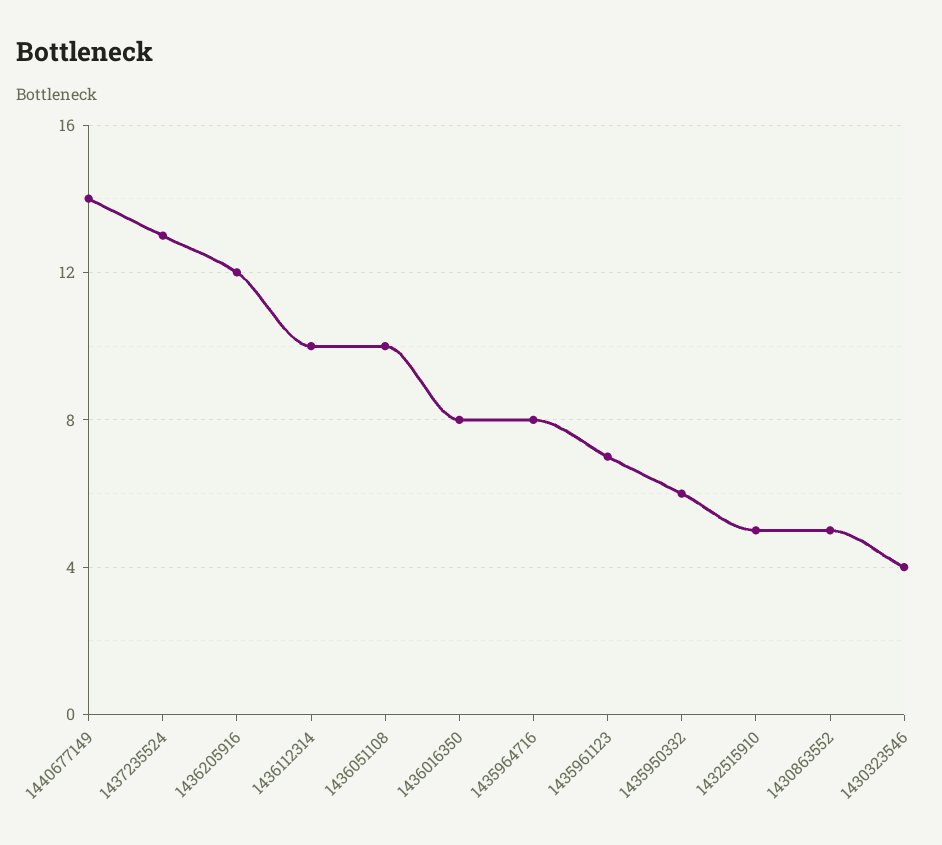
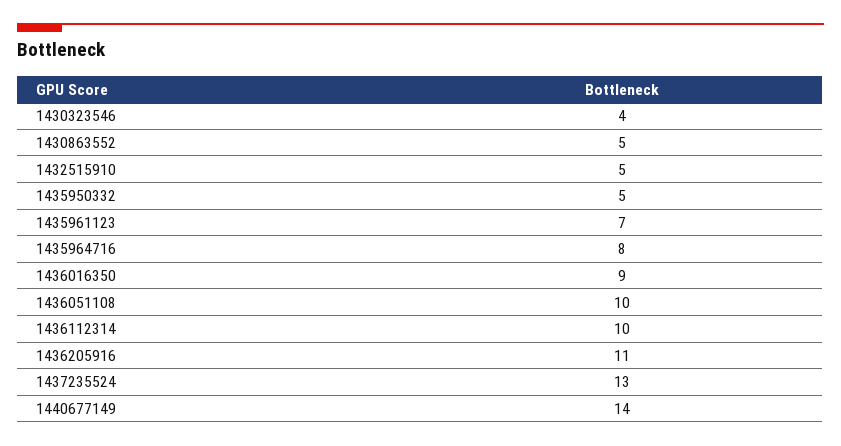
1436205916: 12 -> 11
1436016350: 8 -> 9
1435950332: 6 -> 5

